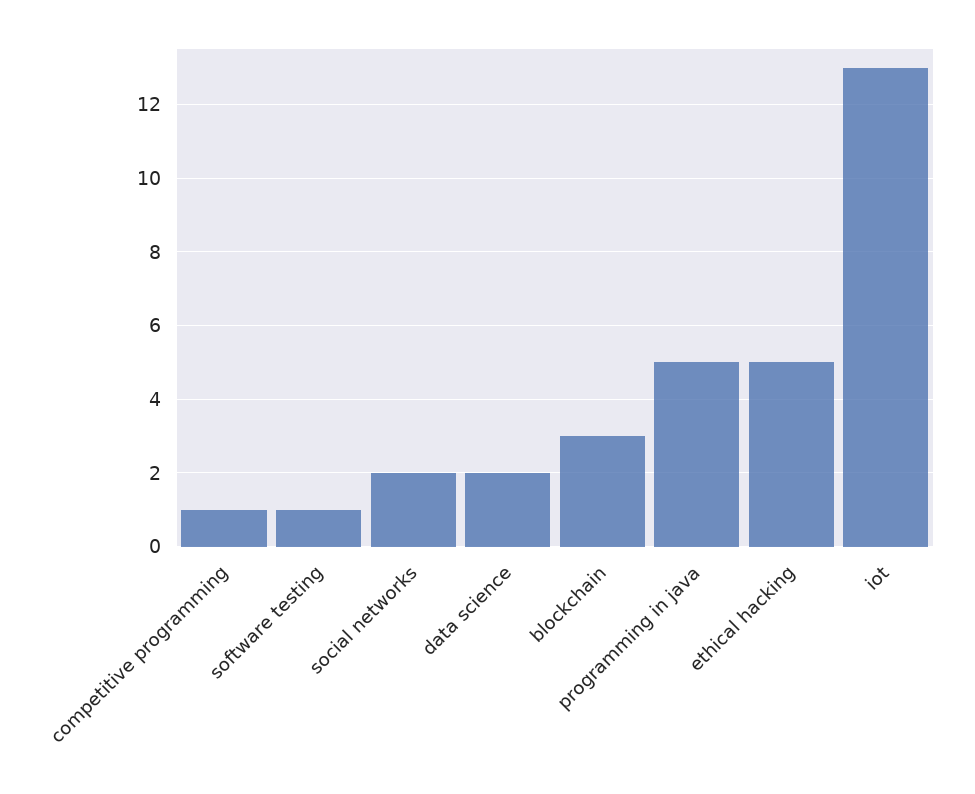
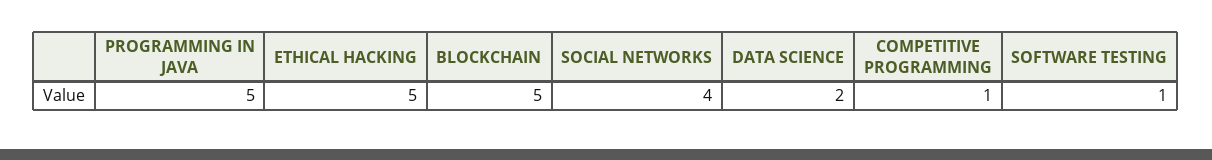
social networks: 2 -> 4
blockchain: 3 -> 5
iot: 13 -> none

